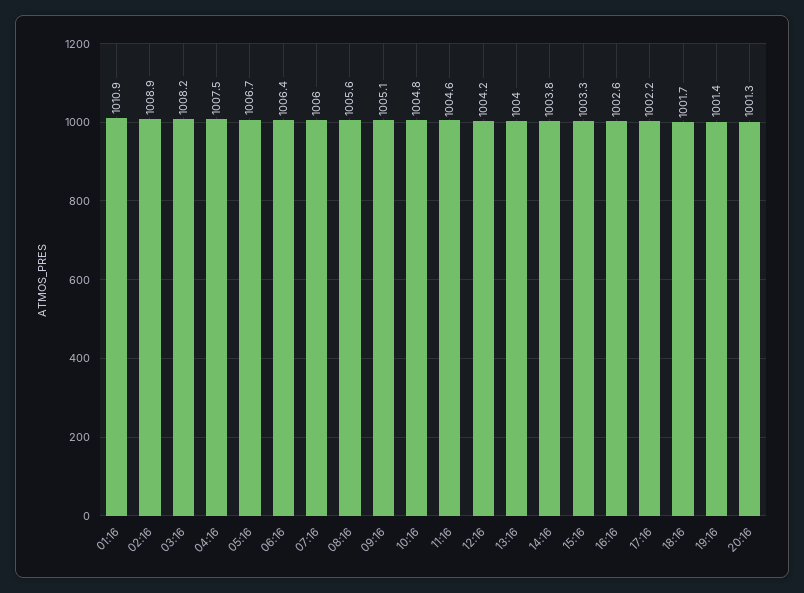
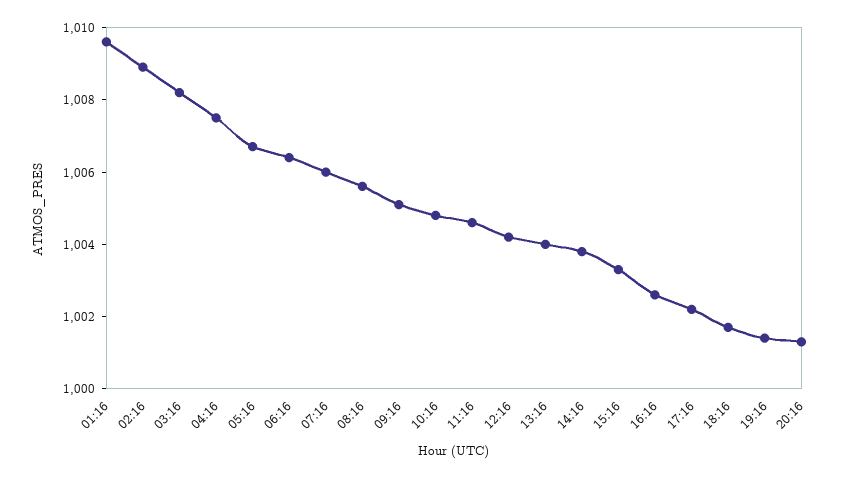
01:16: 1010.9 -> 1009.5

